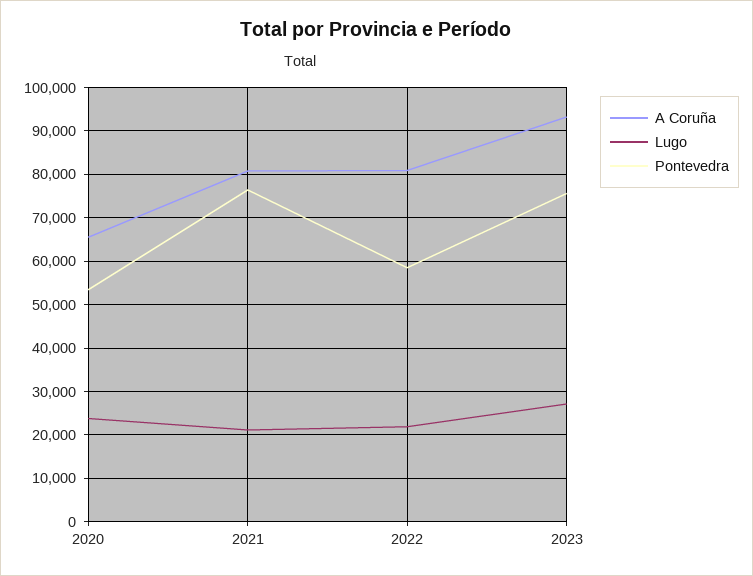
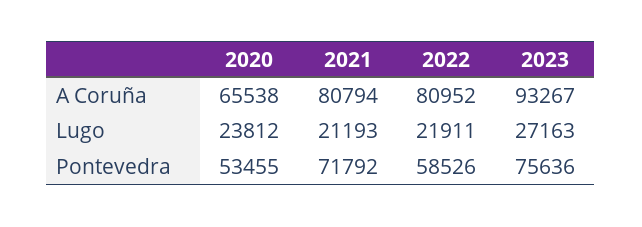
Pontevedra, 2021: 76000 -> 71792

